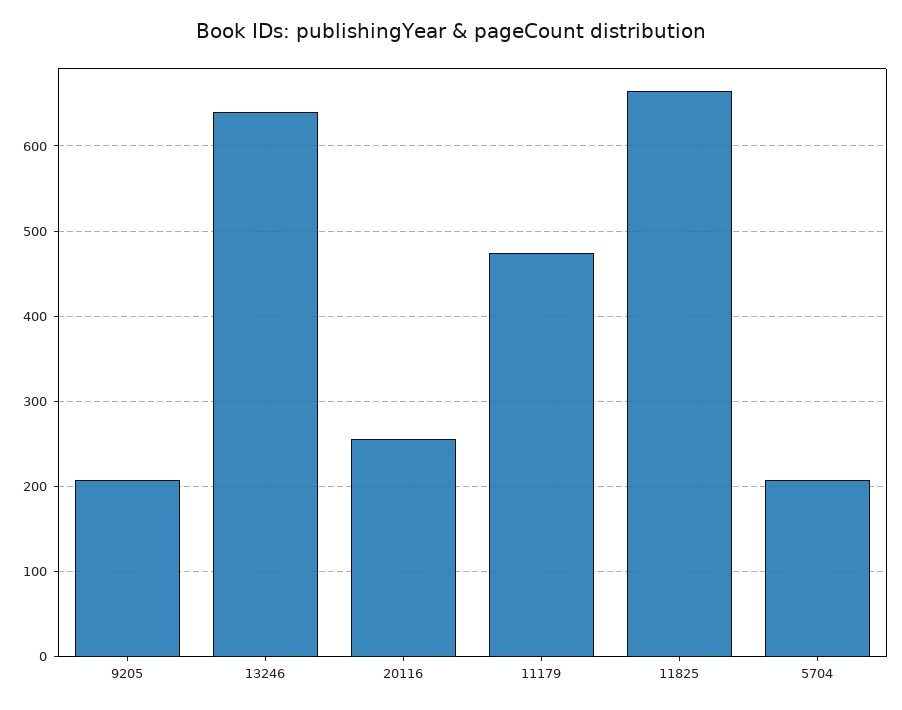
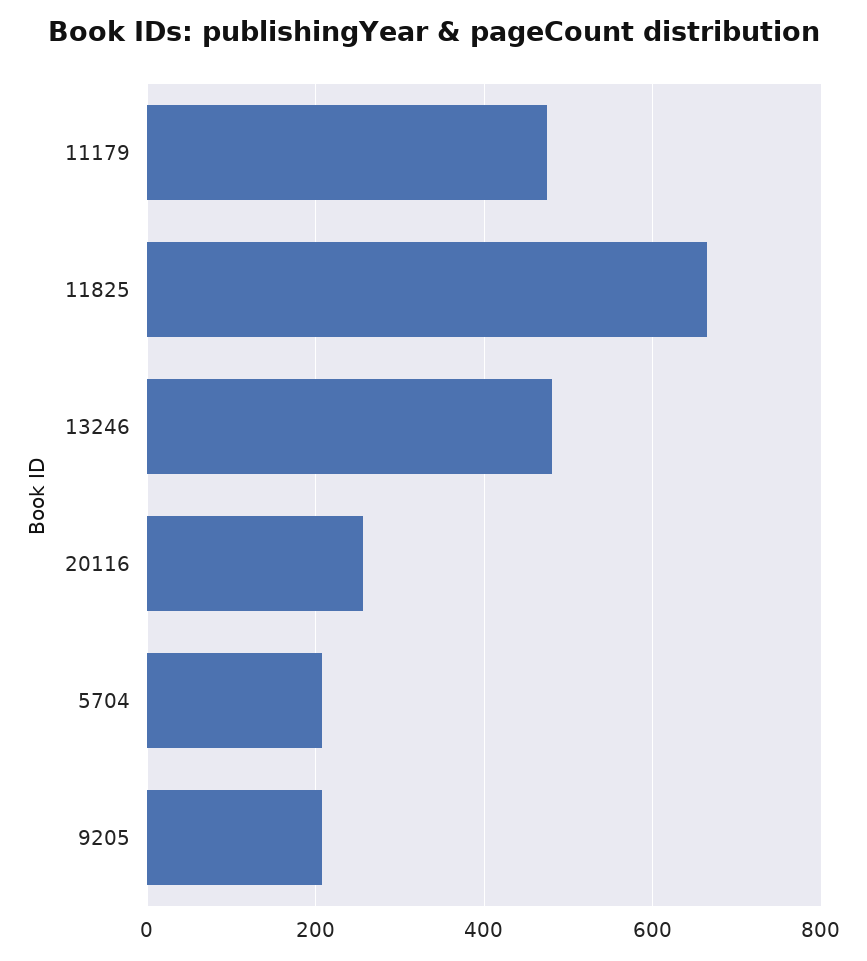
13246: 640 -> 480

